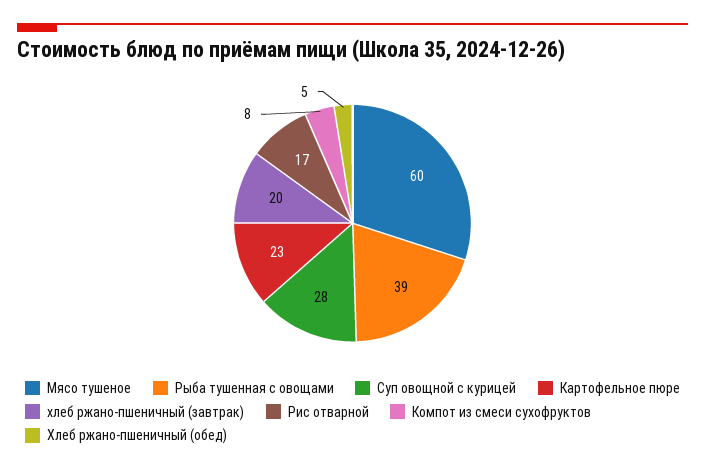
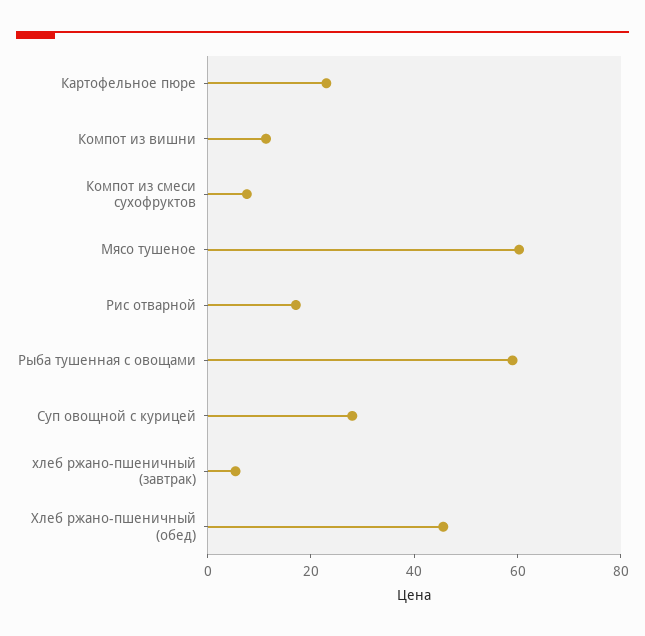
Рыба тушенная с овощами: 39 -> 60
хлеб ржано-пшеничный (завтрак): 20 -> 5
Хлеб ржано-пшеничный (обед): 5 -> 45
Компот из вишни: none -> 10

